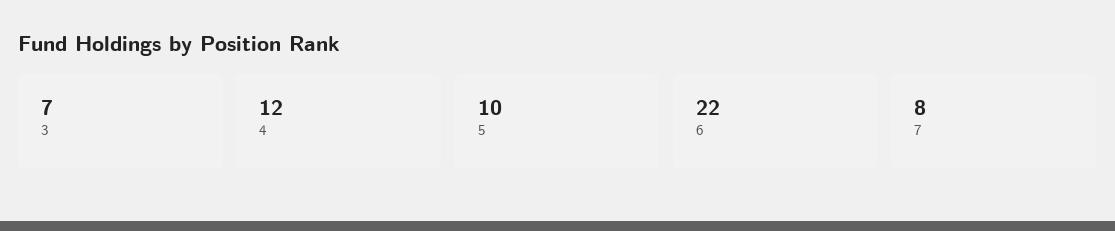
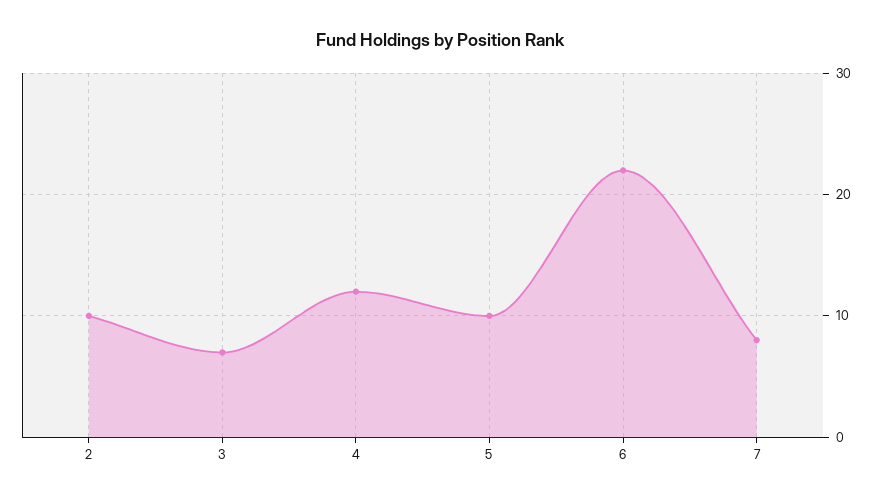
2: none -> 10

